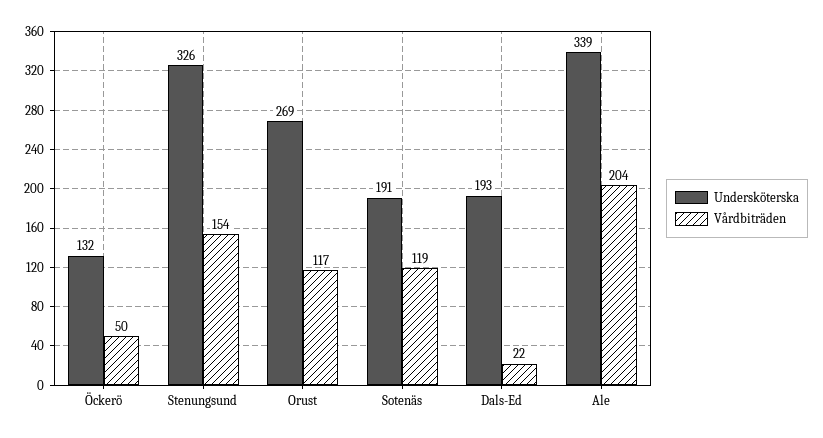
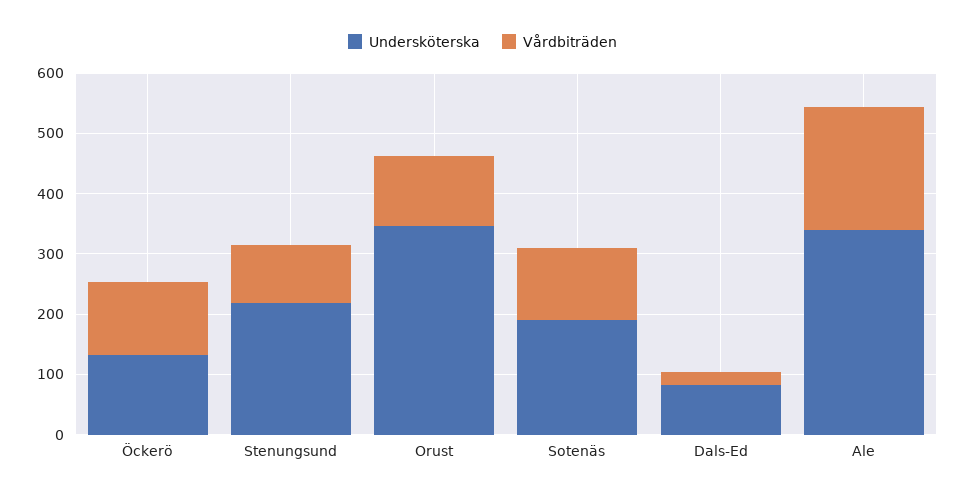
Vårdbiträden, Öckerö: 50 -> 120
Undersköterska, Stenungsund: 326 -> 220
Vårdbiträden, Stenungsund: 154 -> 100
Undersköterska, Orust: 269 -> 340
Undersköterska, Dals-Ed: 193 -> 80

